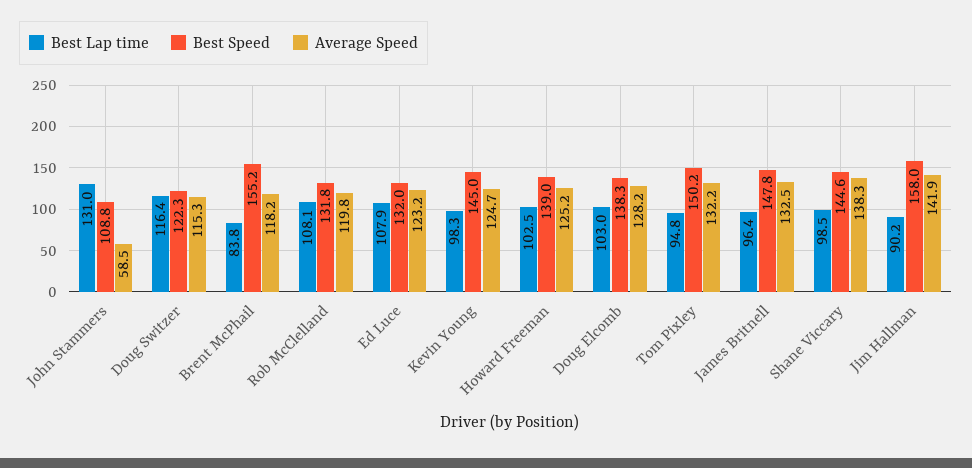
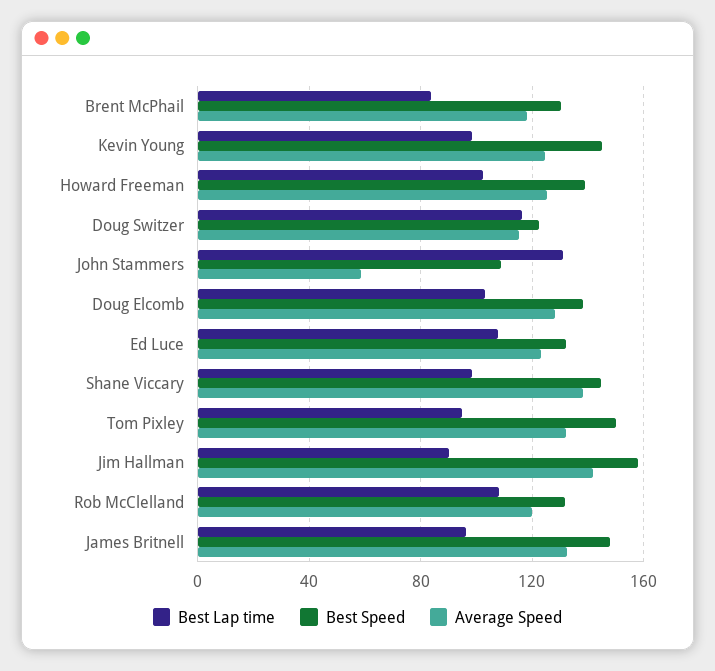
Best Speed, Brent McPhail: 155.2 -> 130

